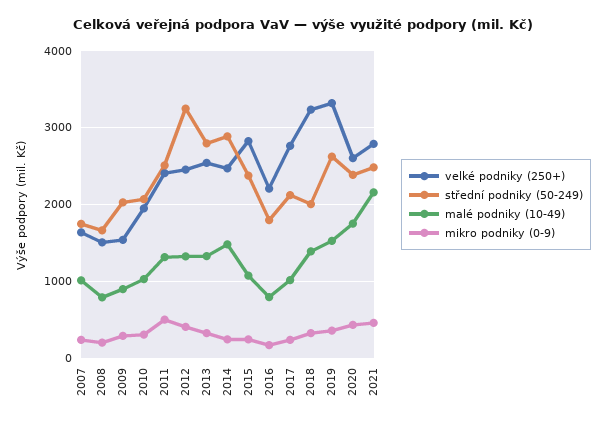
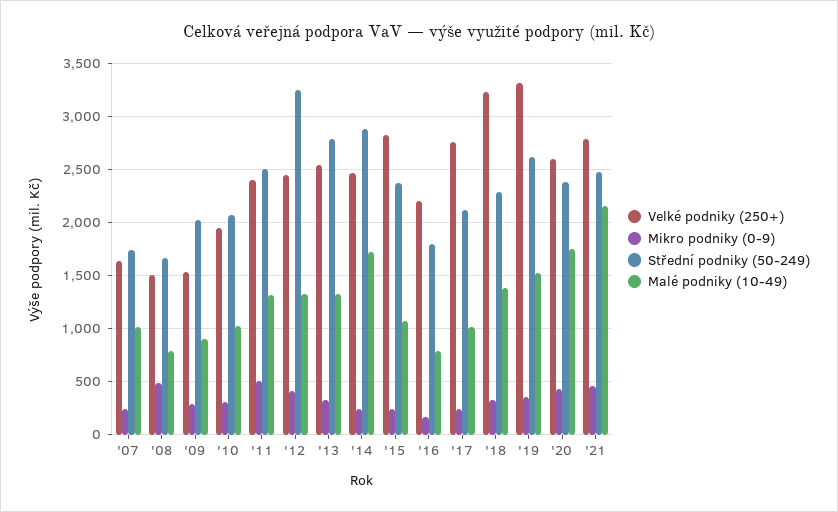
mikro podniky (0-9), 2008: 200 -> 500
malé podniky (10-49), 2014: 1500 -> 1700
střední podniky (50-249), 2018: 2000 -> 2300

